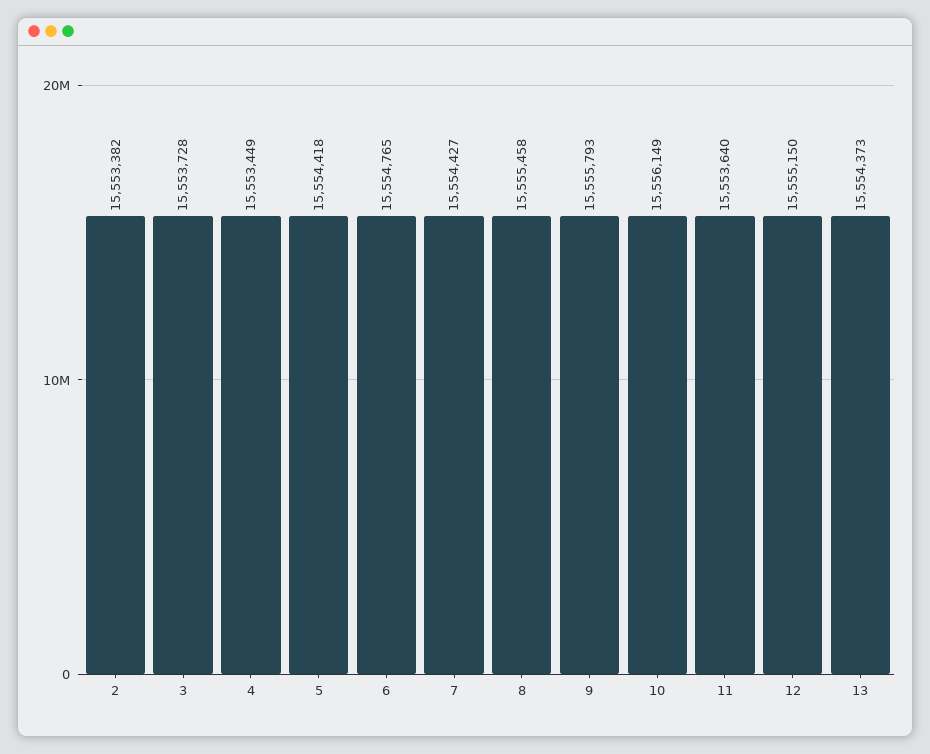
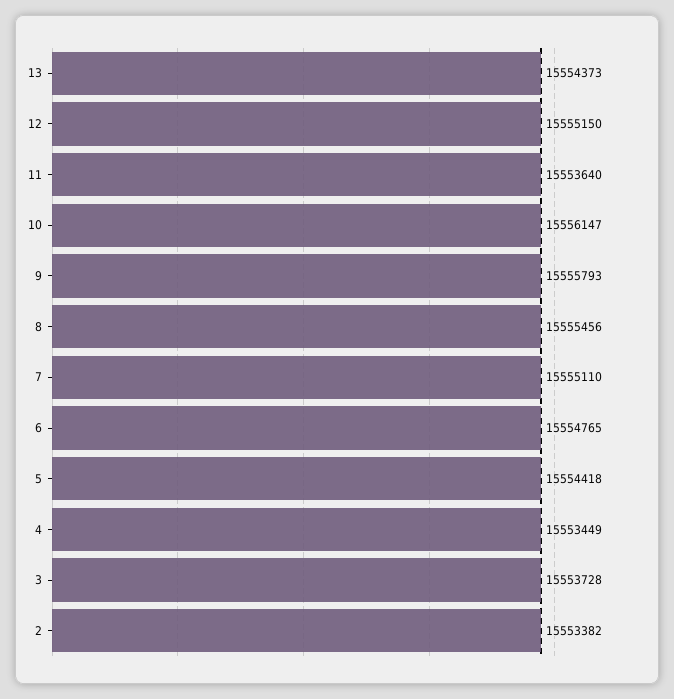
7: 15554427 -> 15555110
8: 15555458 -> 15555456
10: 15556149 -> 15556147

